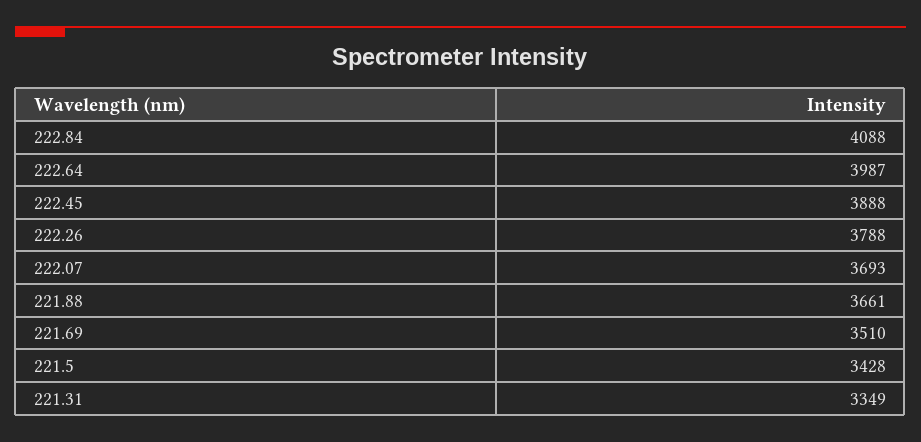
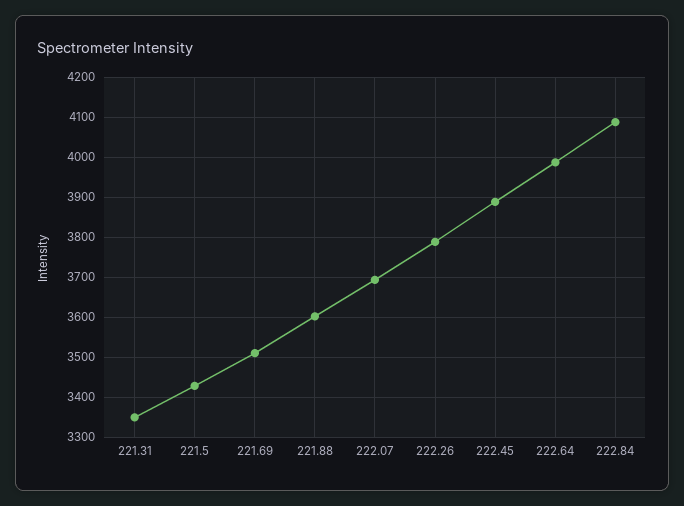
221.88: 3661 -> 3600

